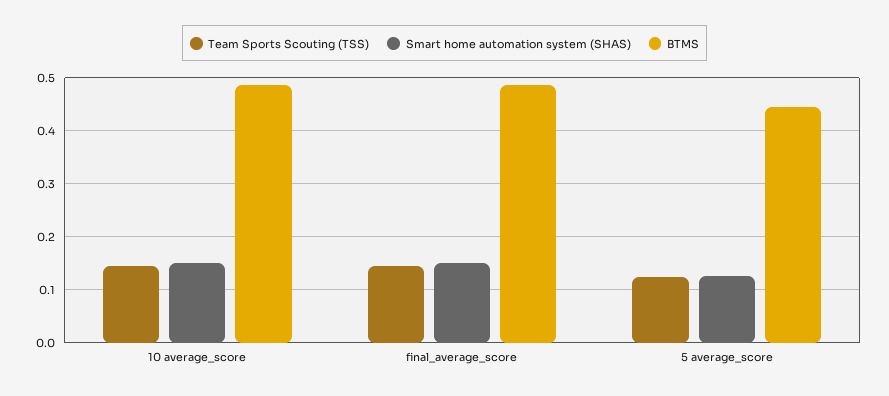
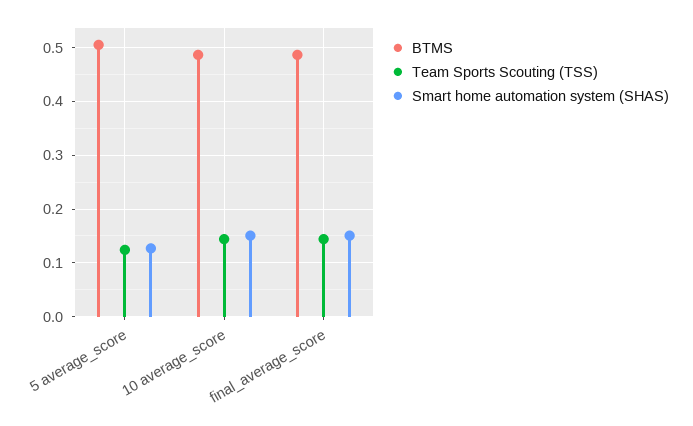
BTMS, 5 average_score: 0.44 -> 0.5

